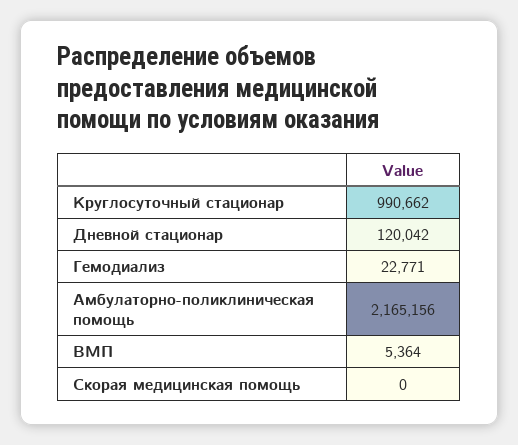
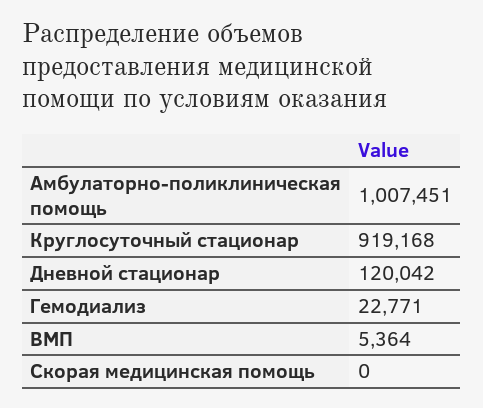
Круглосуточный стационар: 990662 -> 919168
Амбулаторно-поликлиническая помощь: 2165156 -> 1007451

